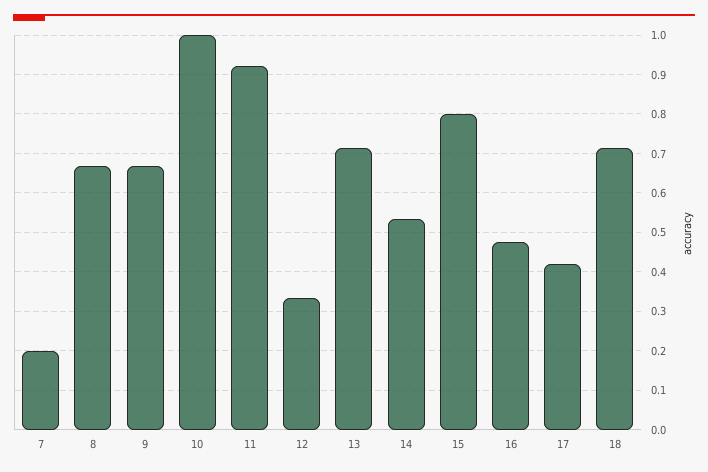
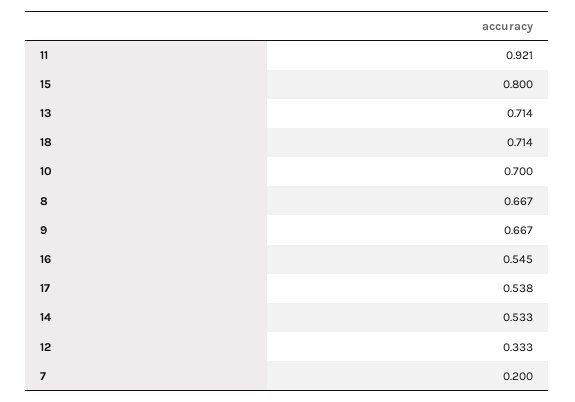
10: 1 -> 0.7
16: 0.48 -> 0.545
17: 0.42 -> 0.538

